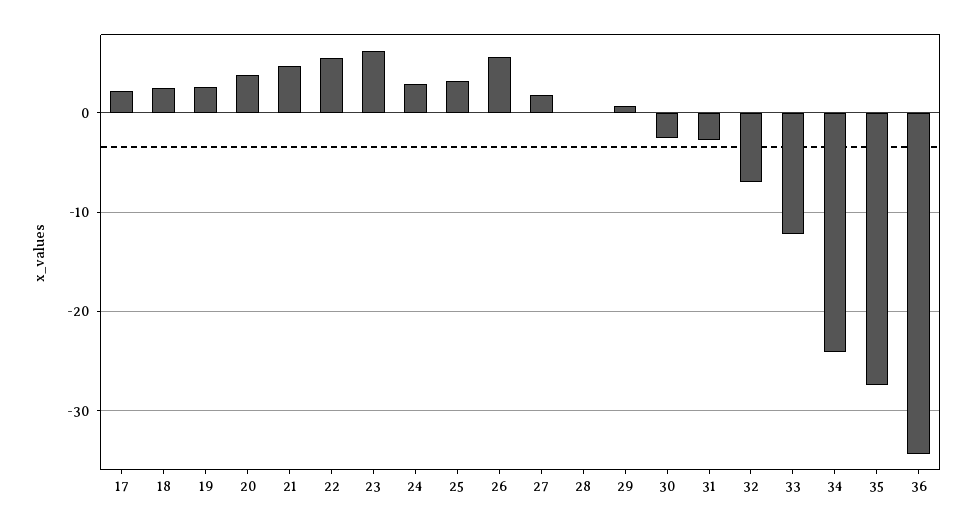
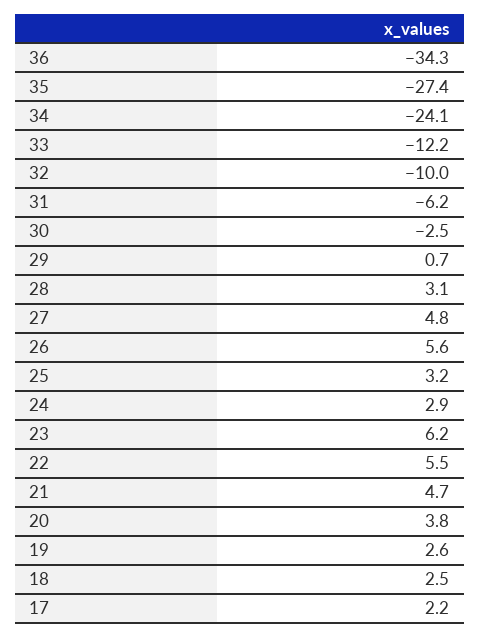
27: 2 -> 4.8
28: 0 -> 3.1
31: -3 -> -6.2
32: -7 -> -10

